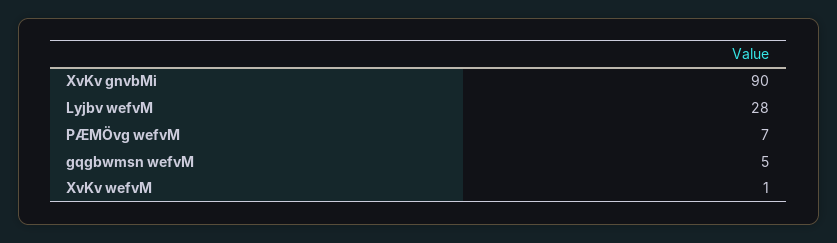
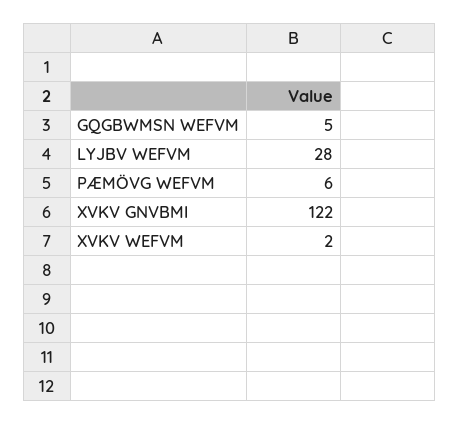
XvKv gnvbMi: 90 -> 122
PÆMÖvg wefvM: 7 -> 6
XvKv wefvM: 1 -> 2

